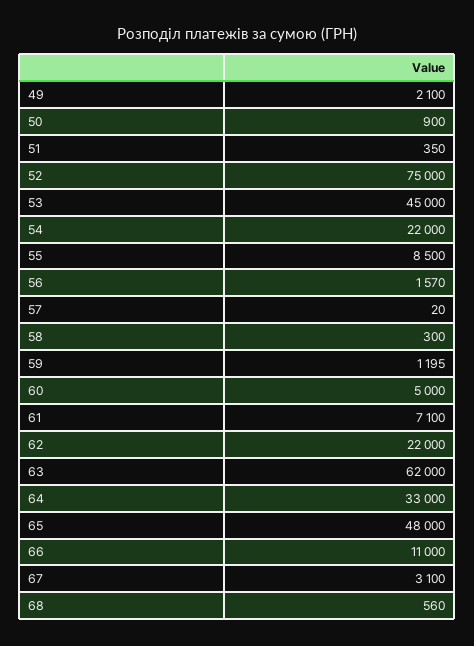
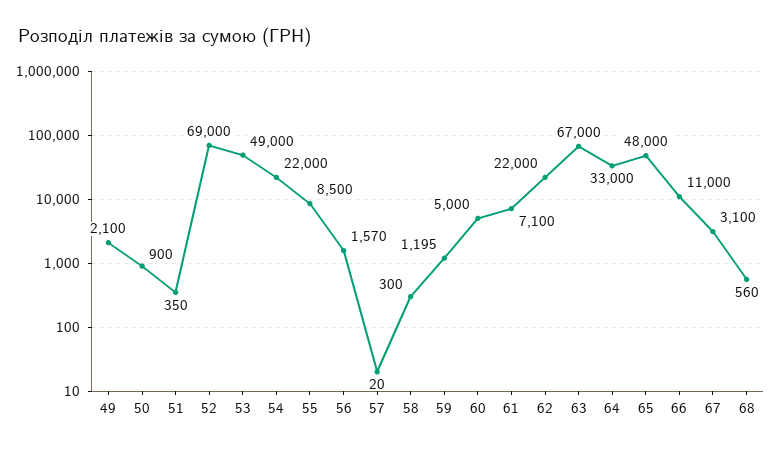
52: 75000 -> 69000
53: 45000 -> 49000
63: 62000 -> 67000

